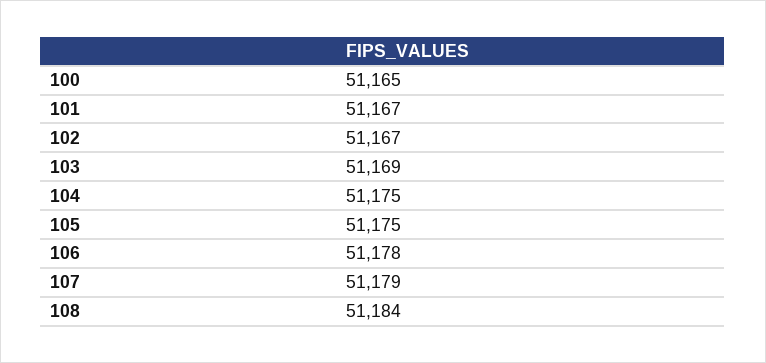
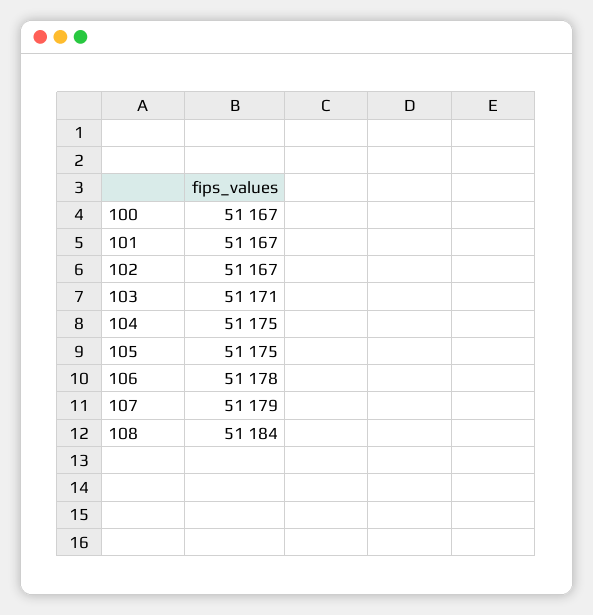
100: 51165 -> 51167
103: 51169 -> 51171

